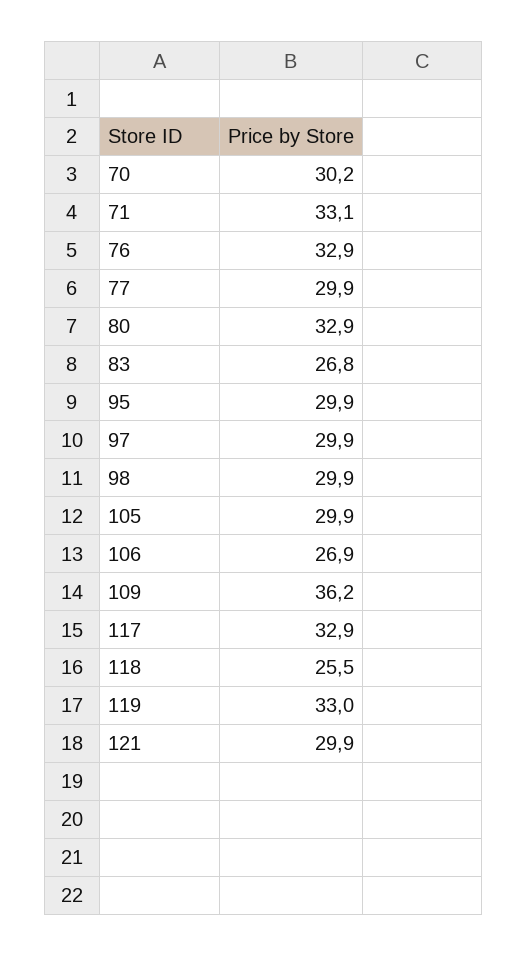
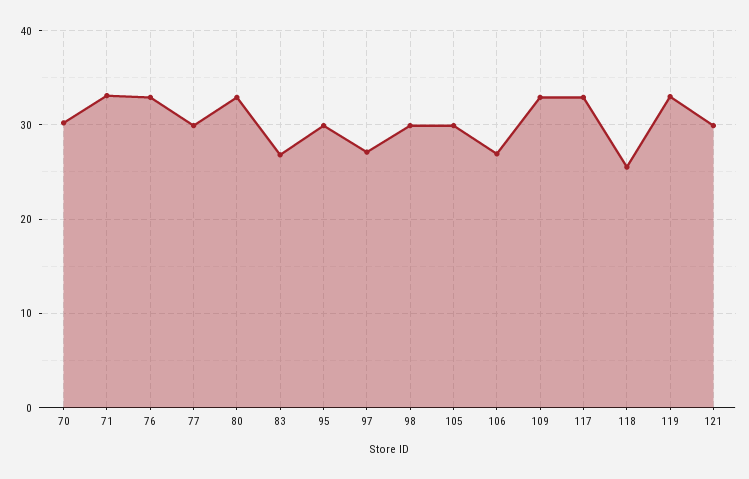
97: 29.9 -> 27
109: 36.2 -> 33

